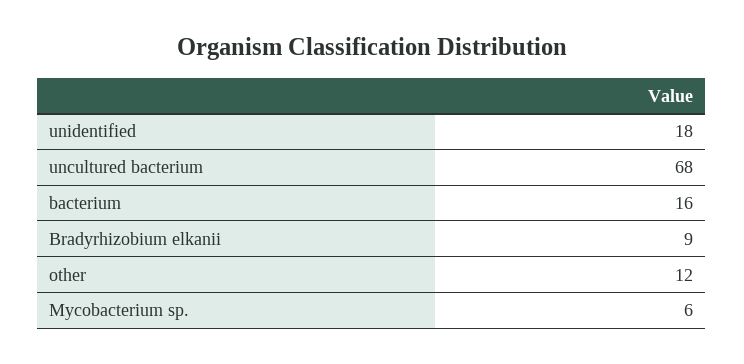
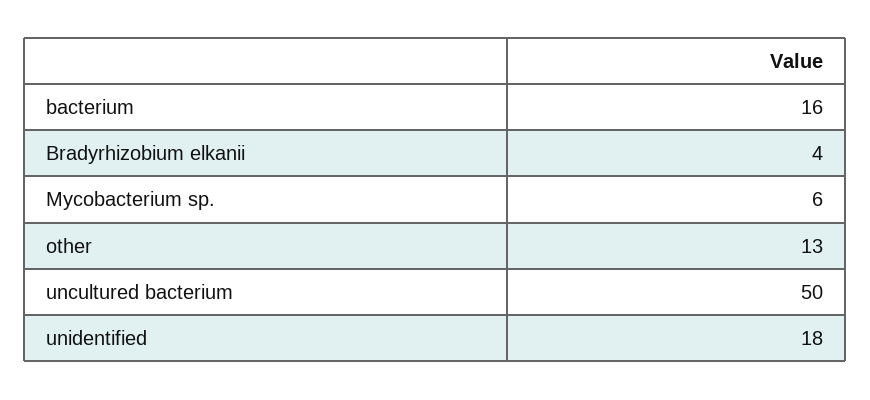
uncultured bacterium: 68 -> 50
Bradyrhizobium elkanii: 9 -> 4
other: 12 -> 13

